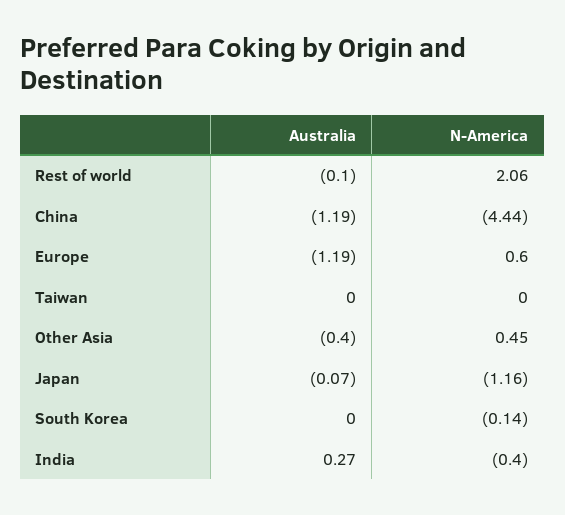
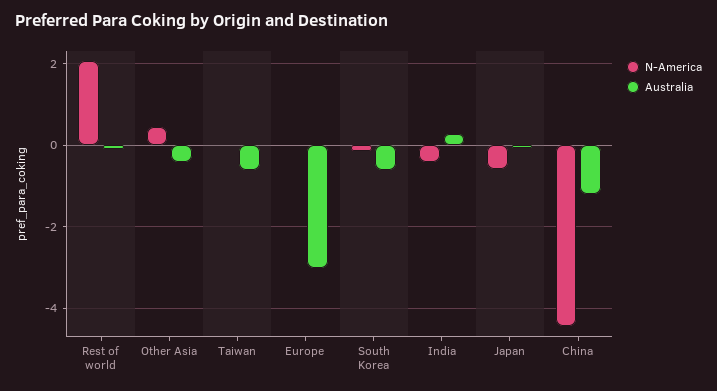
Australia, Europe: -1.19 -> -3
N-America, Europe: 0.6 -> 0
Australia, Taiwan: 0 -> -0.6
N-America, Japan: -1.16 -> -0.6
Australia, South Korea: 0 -> -0.6

